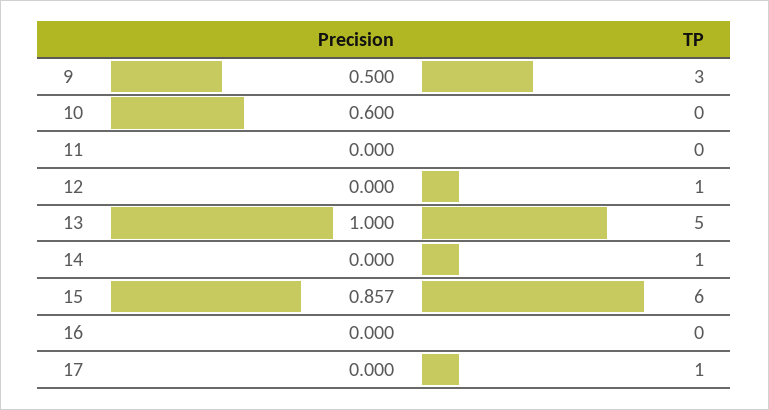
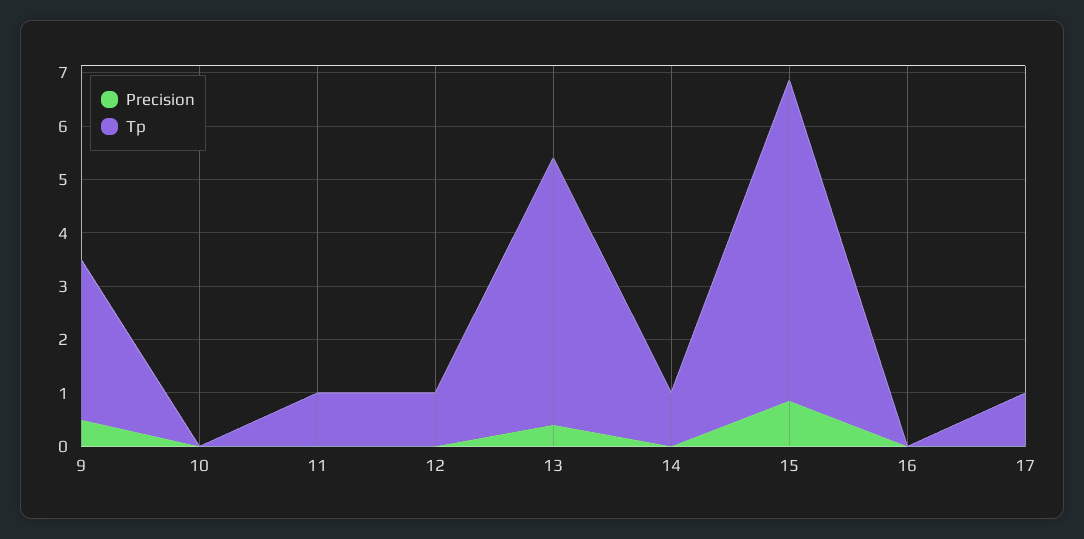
Precision, 10: 0.6 -> 0
TP, 11: 0 -> 1
Precision, 13: 1 -> 0.4

